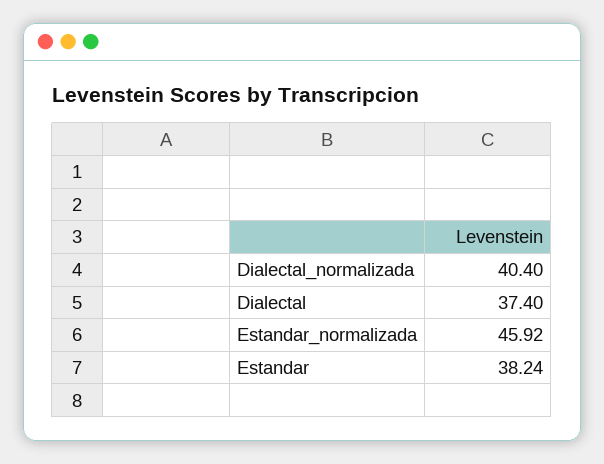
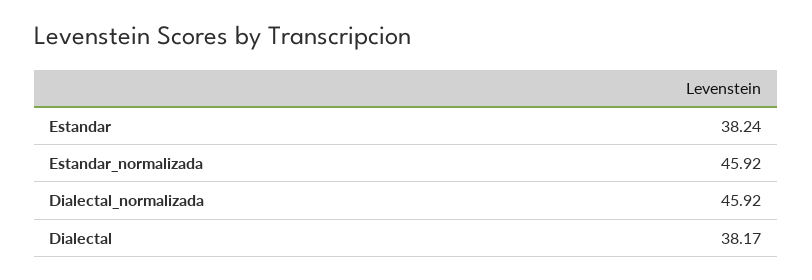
Dialectal_normalizada: 40.4 -> 45.92
Dialectal: 37.4 -> 38.17

